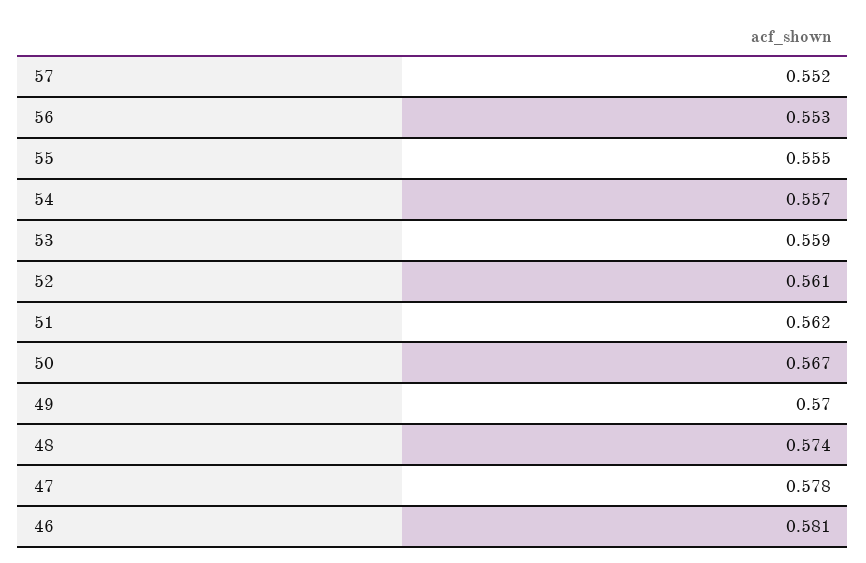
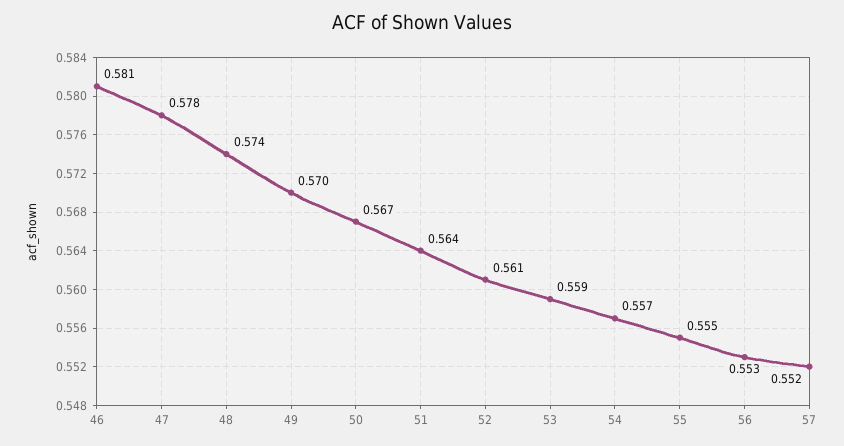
51: 0.562 -> 0.564

